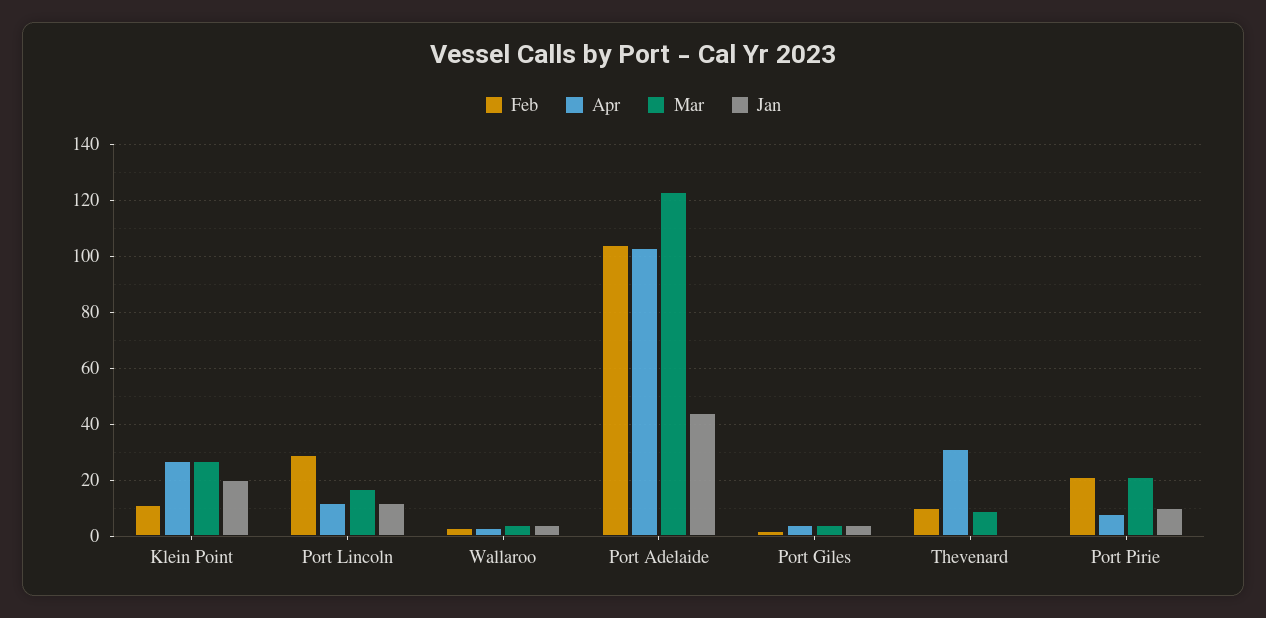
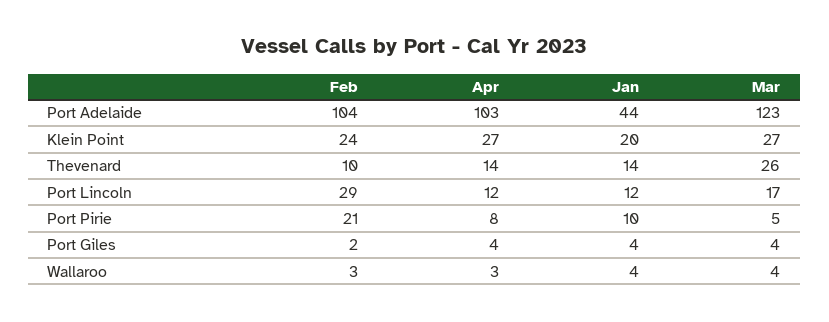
Feb, Klein Point: 10 -> 24
Apr, Thevenard: 30 -> 14
Mar, Thevenard: 10 -> 26
Jan, Thevenard: 0 -> 14
Mar, Port Pirie: 20 -> 5

